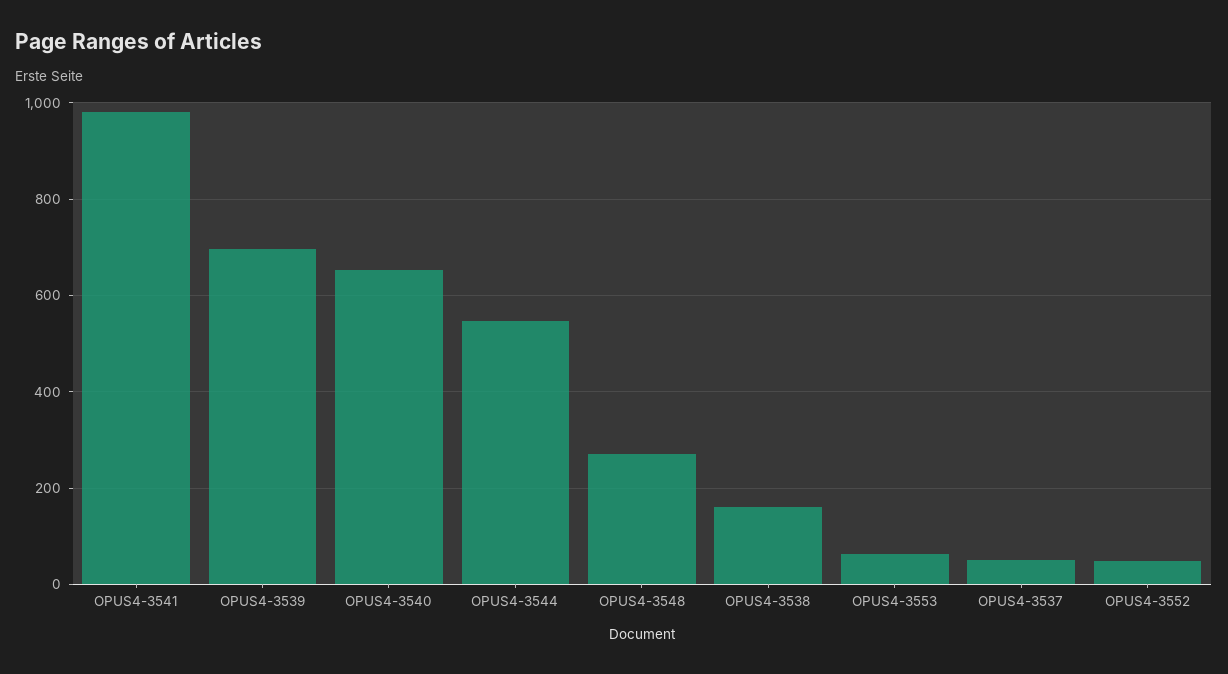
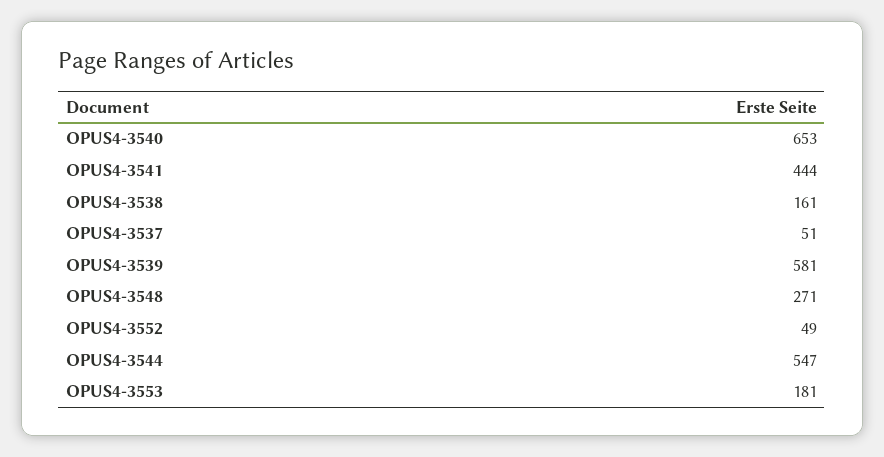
OPUS4-3541: 980 -> 444
OPUS4-3539: 700 -> 581
OPUS4-3553: 60 -> 181

